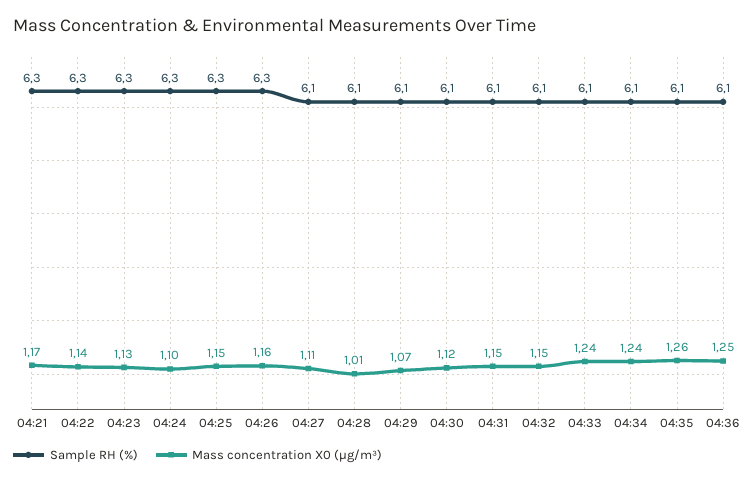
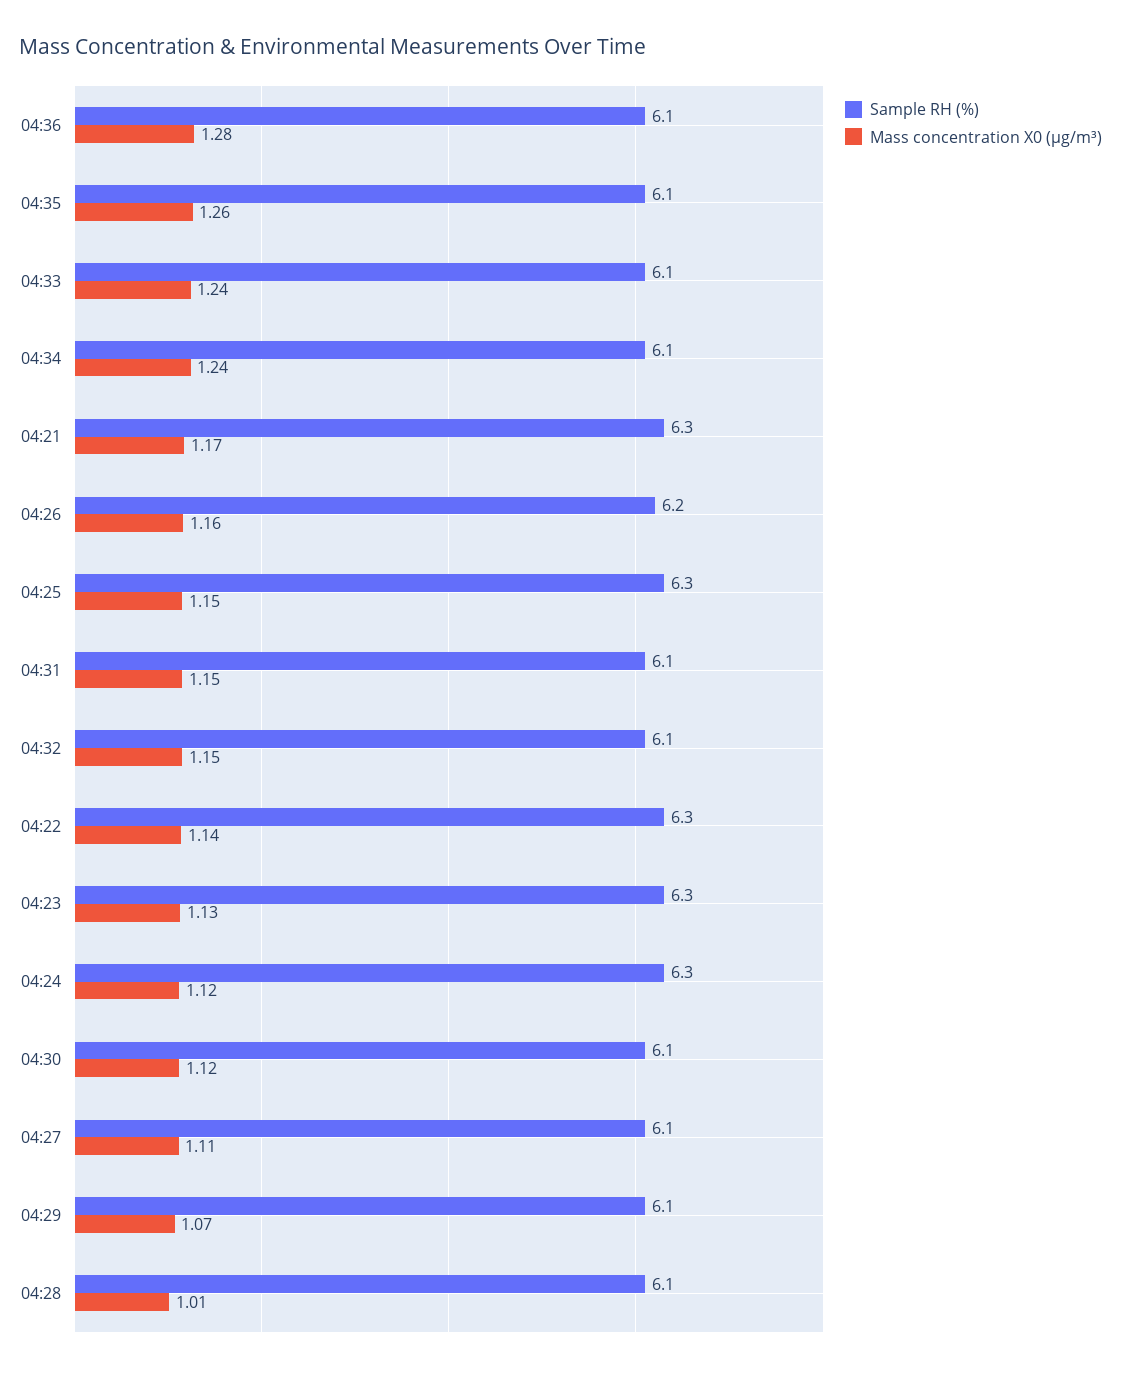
Mass concentration X0 (μg/m³), 04:24: 1.1 -> 1.12
Sample RH (%), 04:26: 6.3 -> 6.2
Mass concentration X0 (μg/m³), 04:36: 1.25 -> 1.28

